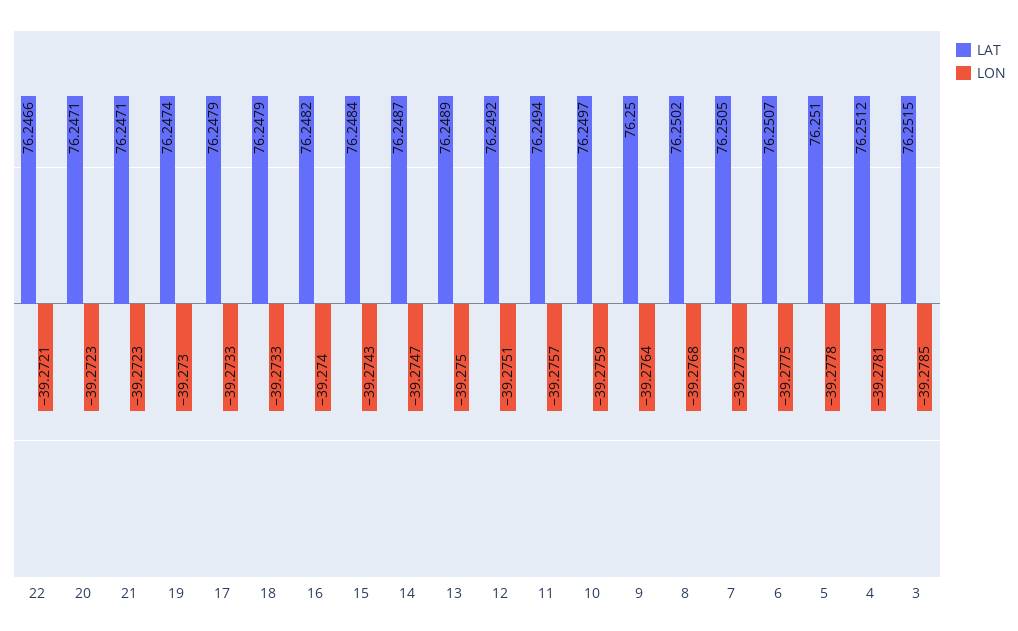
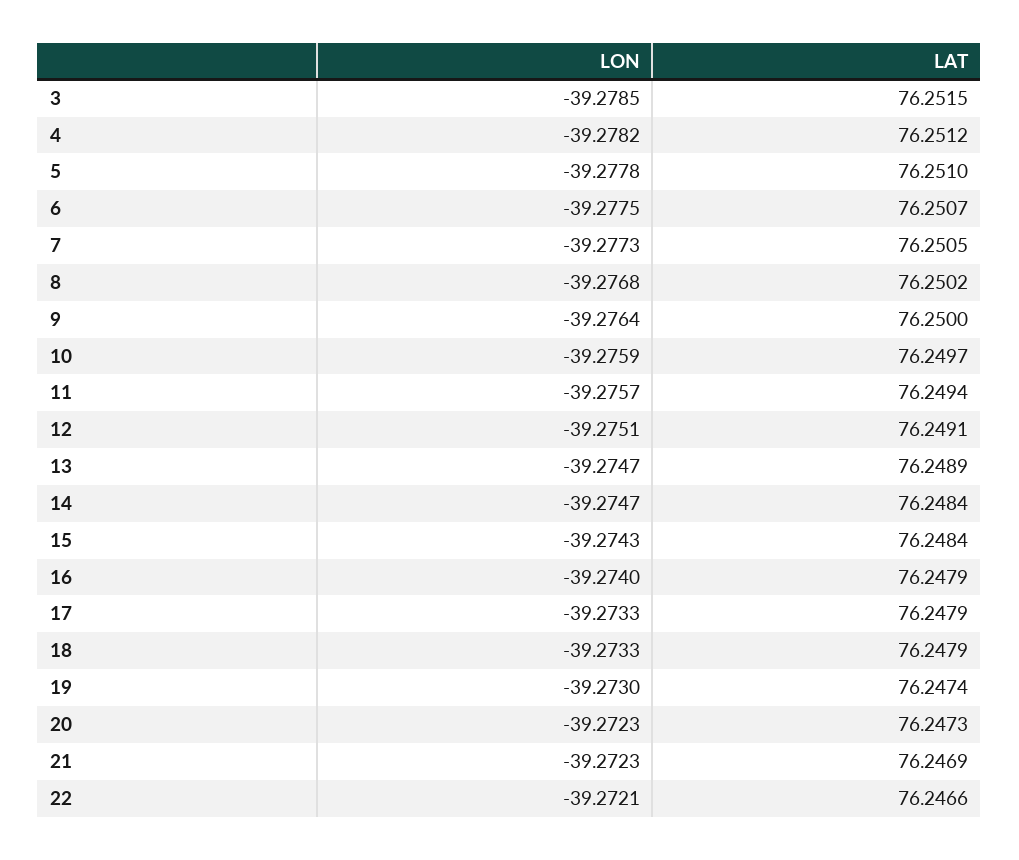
LAT, 20: 76.2471 -> 76.2473
LAT, 21: 76.2471 -> 76.2469
LAT, 16: 76.2482 -> 76.2479
LAT, 14: 76.2487 -> 76.2484
LON, 13: -39.275 -> -39.2747
LAT, 12: 76.2492 -> 76.2491
LON, 4: -39.2781 -> -39.2782

